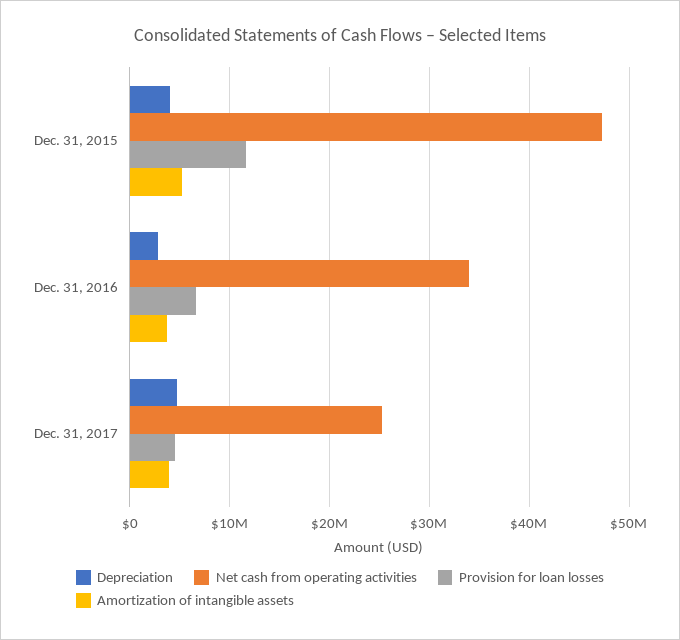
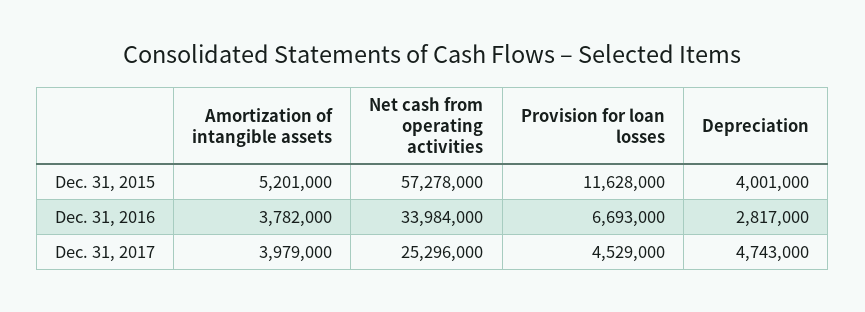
Net cash from operating activities, Dec. 31, 2015: 47000000 -> 57278000

